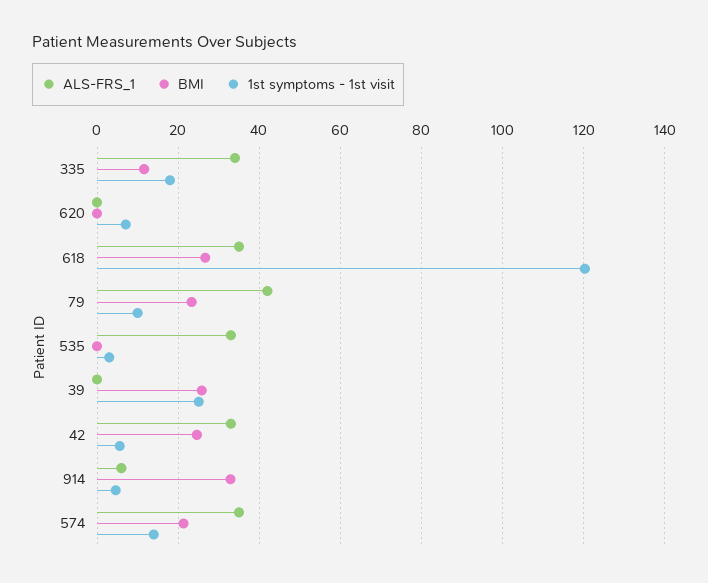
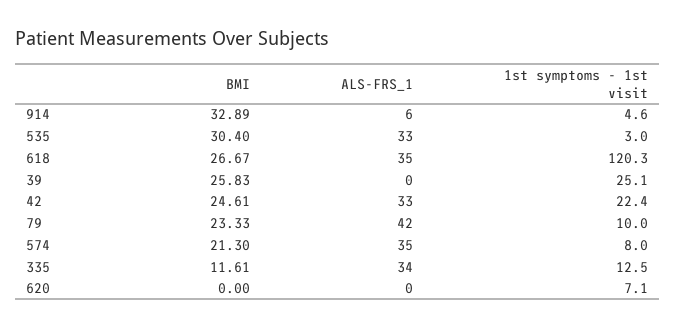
1st symptoms - 1st visit, 335: 18 -> 12.5
BMI, 535: 0 -> 30.4
1st symptoms - 1st visit, 42: 6 -> 22.4
1st symptoms - 1st visit, 574: 14 -> 8

